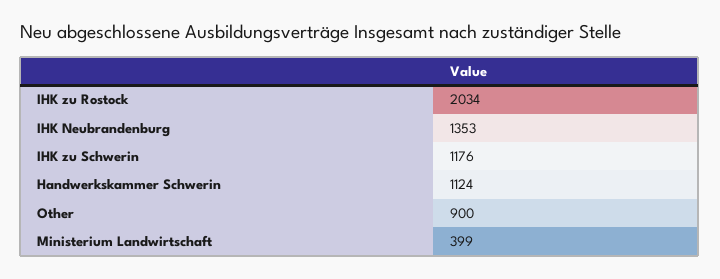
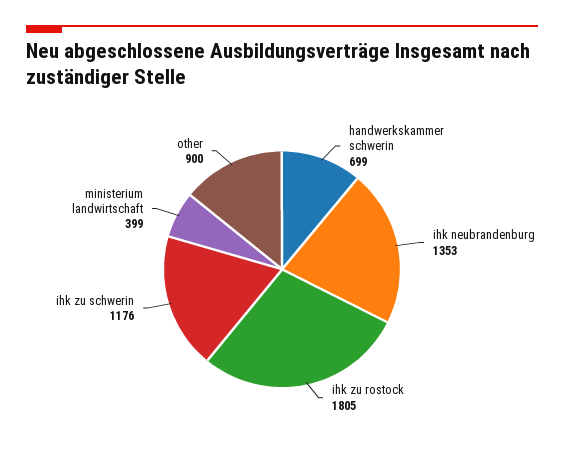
IHK zu Rostock: 2034 -> 1805
Handwerkskammer Schwerin: 1124 -> 699

